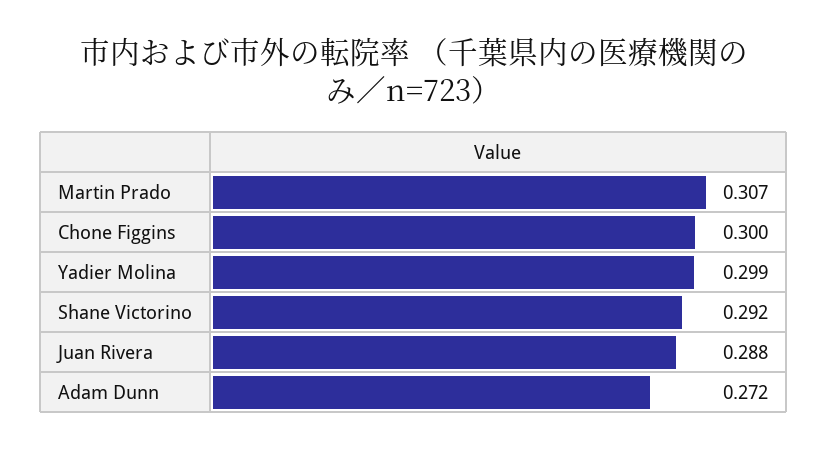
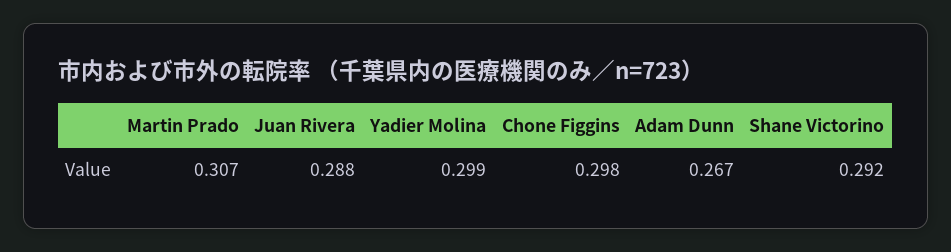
Chone Figgins: 0.3 -> 0.298
Adam Dunn: 0.272 -> 0.267

